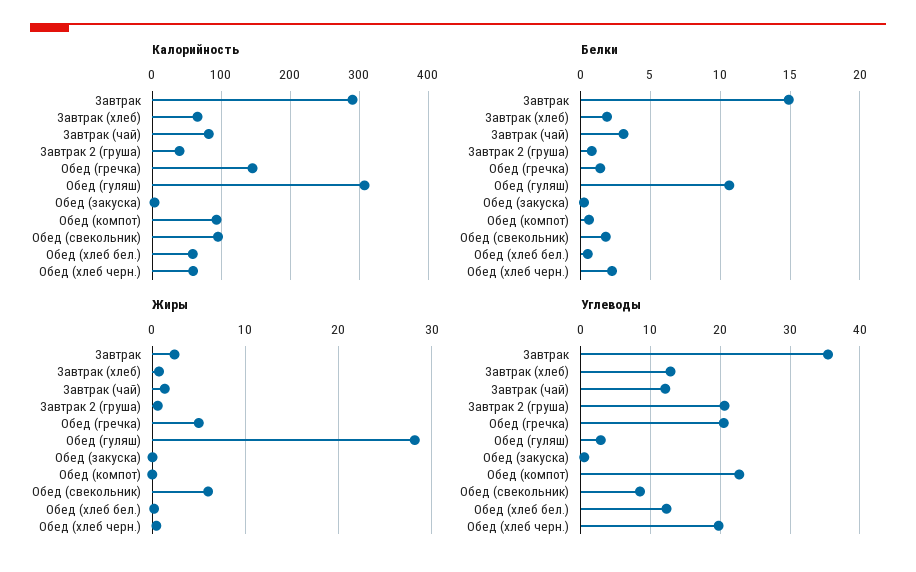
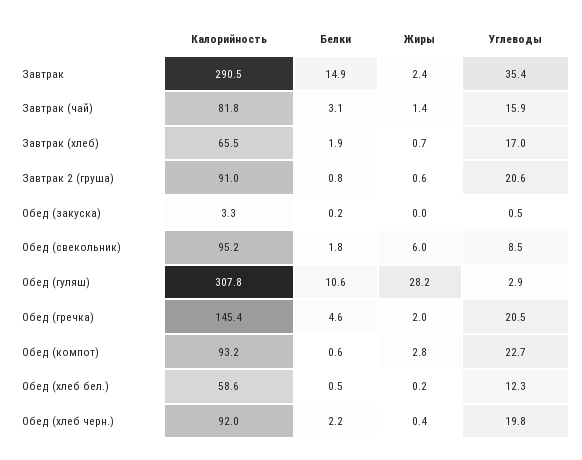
Калорийность, Завтрак 2 (груша): 40 -> 91
Калорийность, Обед (хлеб черн.): 60 -> 92
Белки, Обед (гречка): 1.5 -> 4.6
Жиры, Обед (гречка): 5 -> 2
Жиры, Обед (компот): 0 -> 2.8
Углеводы, Завтрак (хлеб): 13 -> 17
Углеводы, Завтрак (чай): 12 -> 15.9

